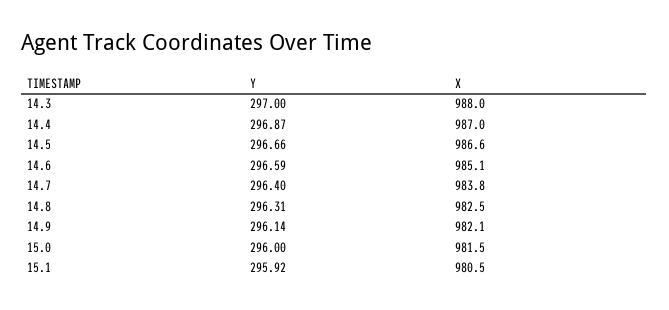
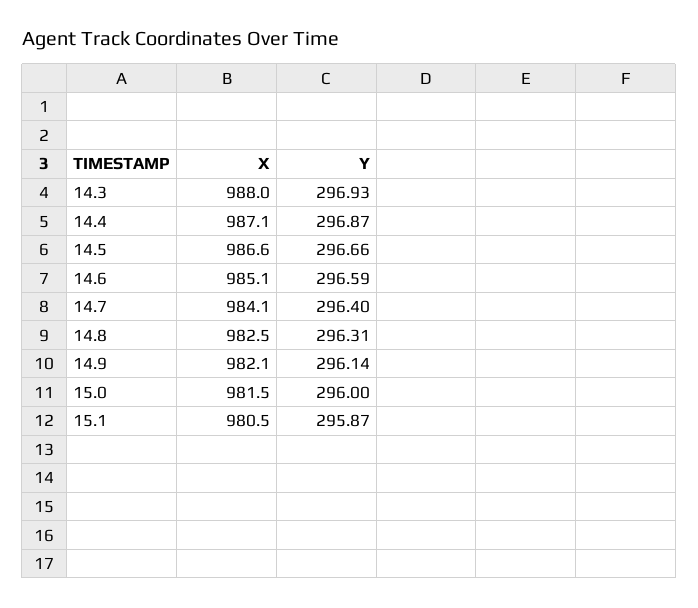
Y, 14.3: 297 -> 296.93
X, 14.4: 987 -> 987.1
X, 14.7: 983.8 -> 984.1
Y, 15.1: 295.92 -> 295.87

